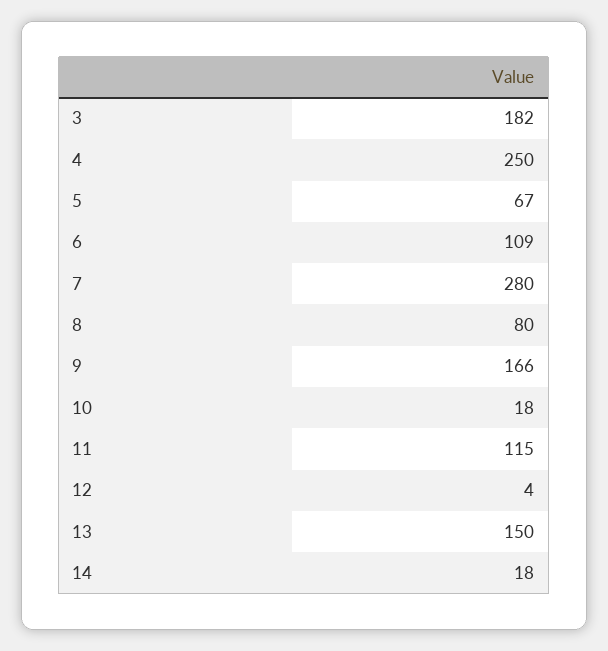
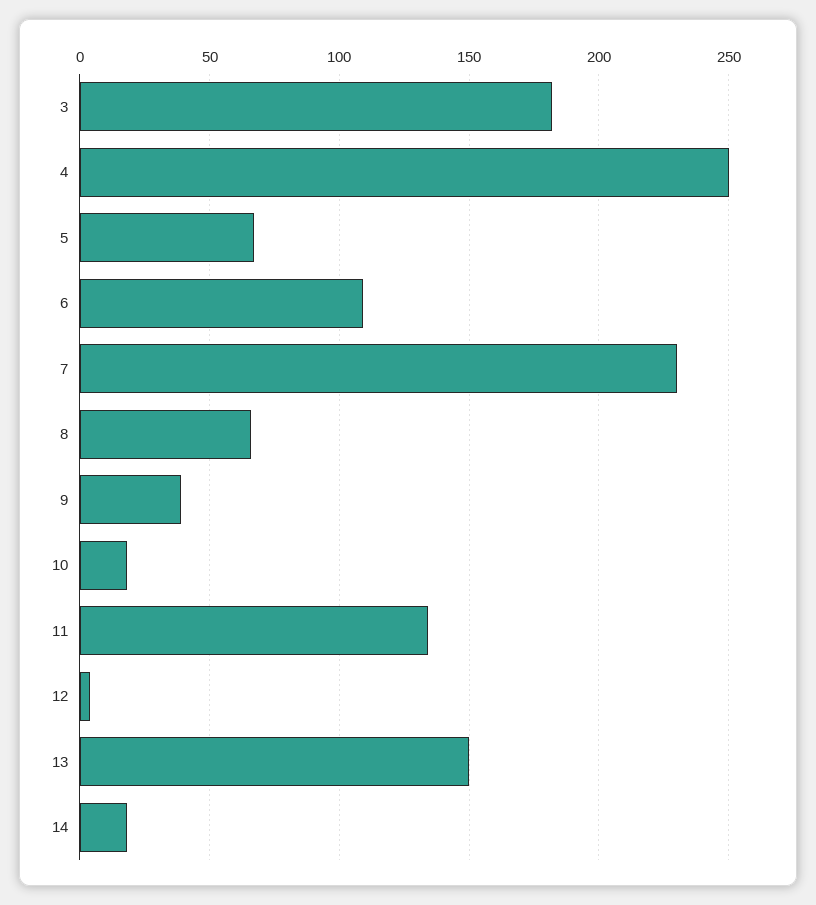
7: 280 -> 230
8: 80 -> 65
9: 166 -> 40
11: 115 -> 135

